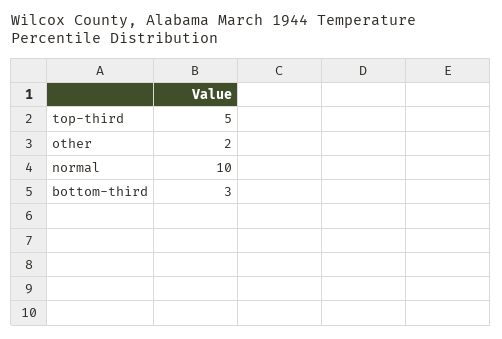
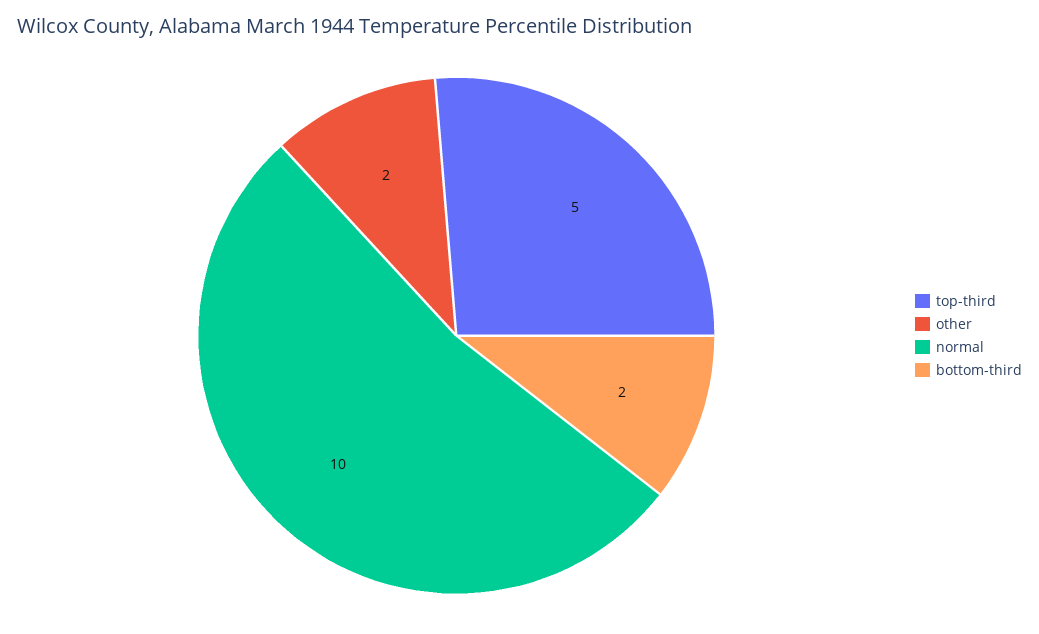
bottom-third: 3 -> 2

